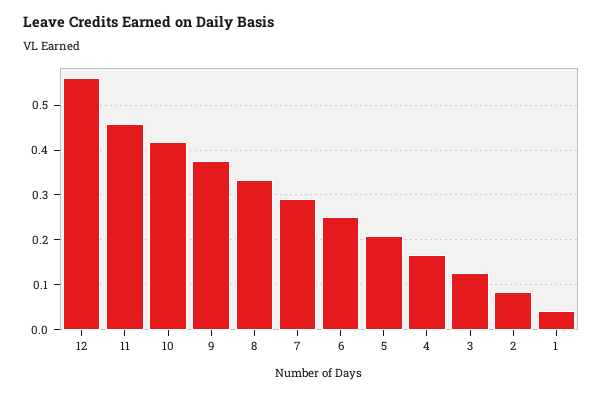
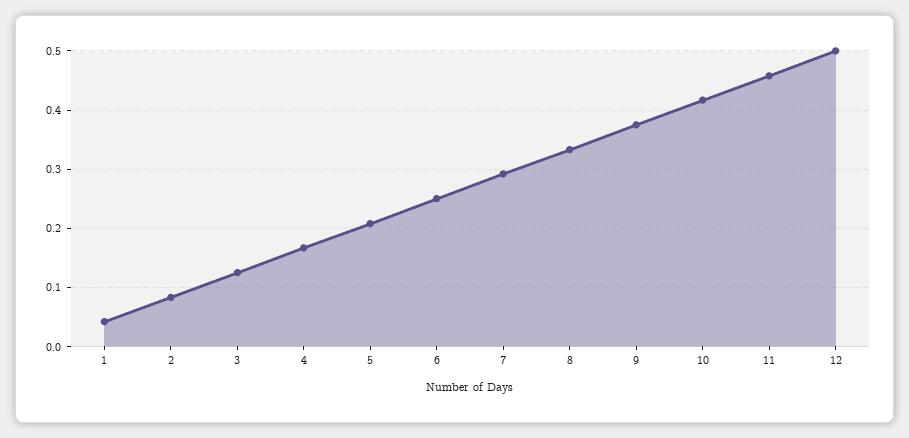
12: 0.56 -> 0.5

